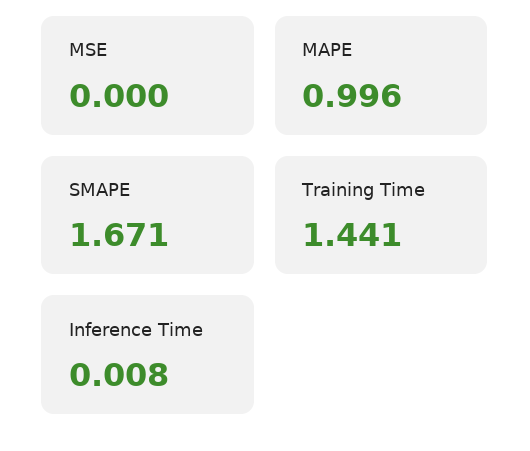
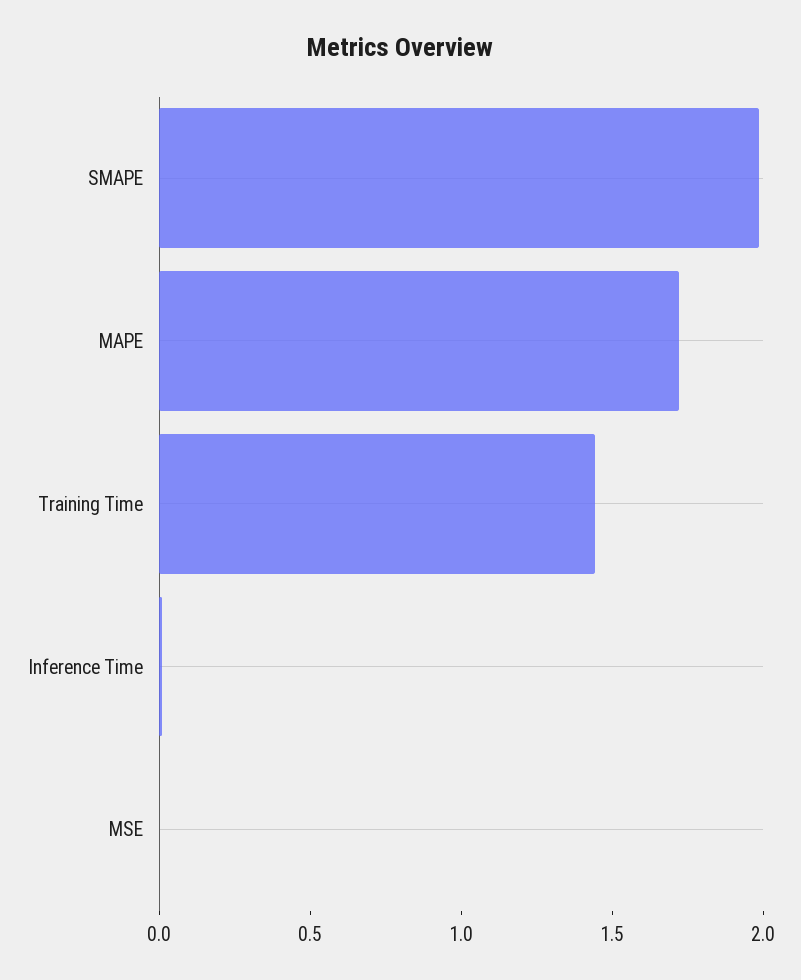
MAPE: 0.996 -> 1.7
SMAPE: 1.671 -> 2

